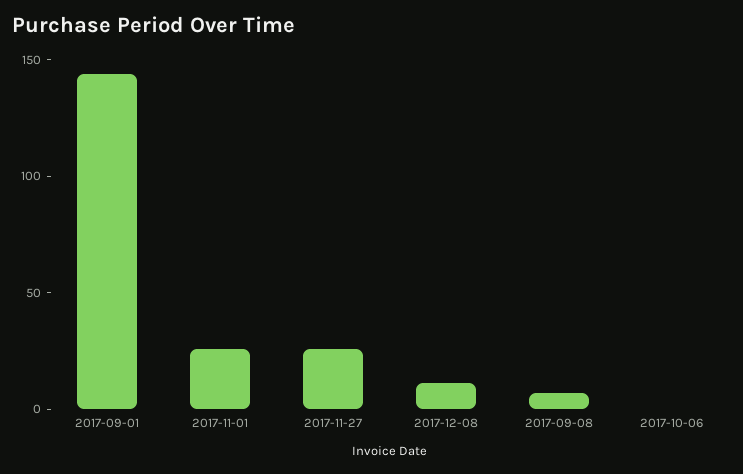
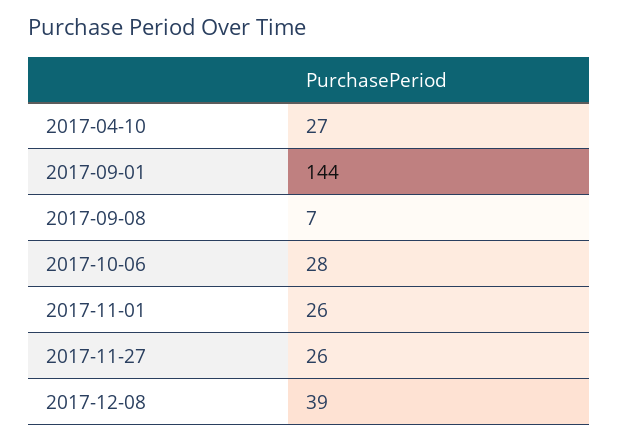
2017-12-08: 10 -> 39
2017-10-06: 0 -> 28
2017-04-10: none -> 27

